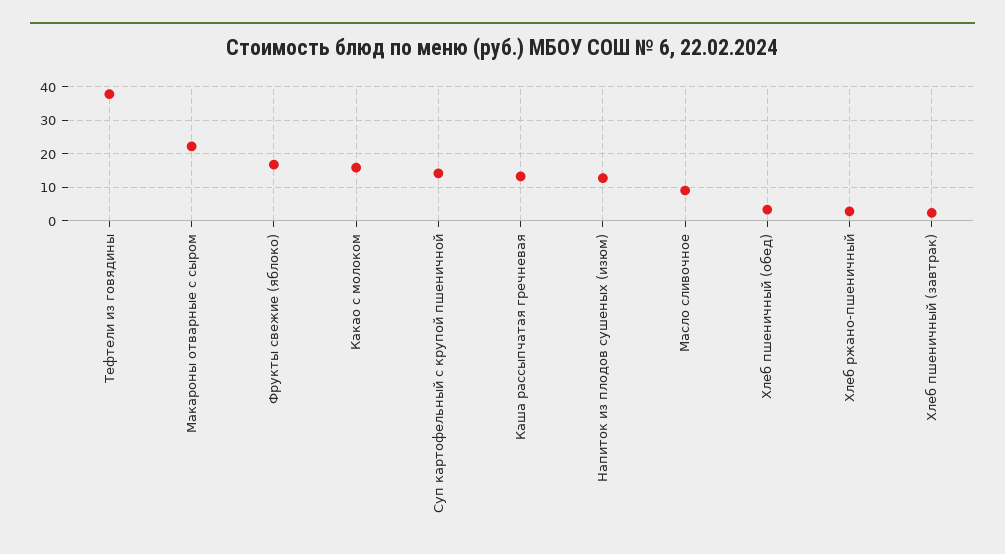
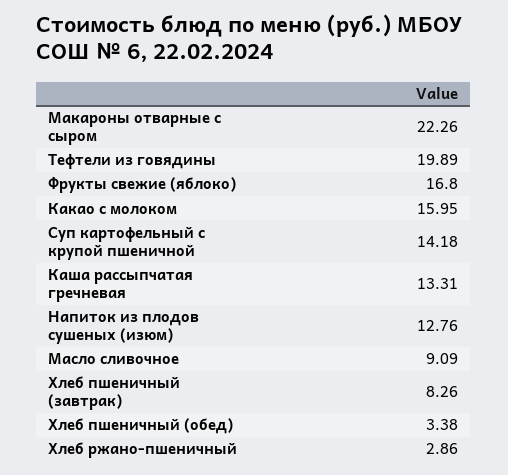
Тефтели из говядины: 38 -> 19.89
Хлеб пшеничный (завтрак): 2 -> 8.26

